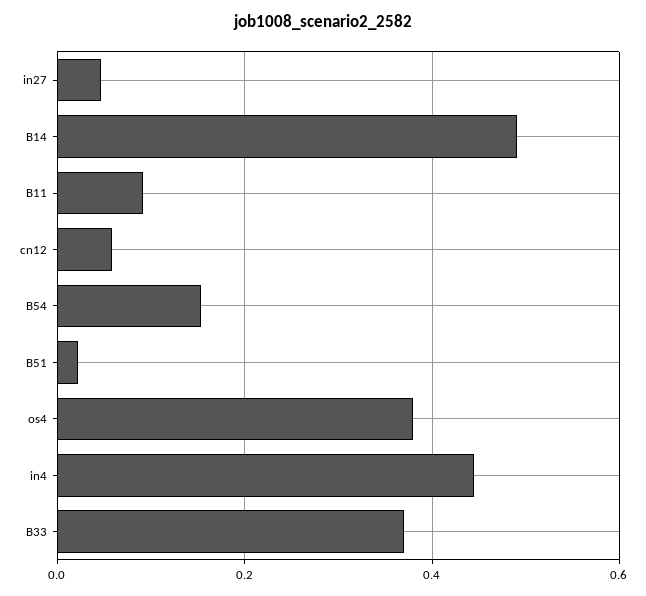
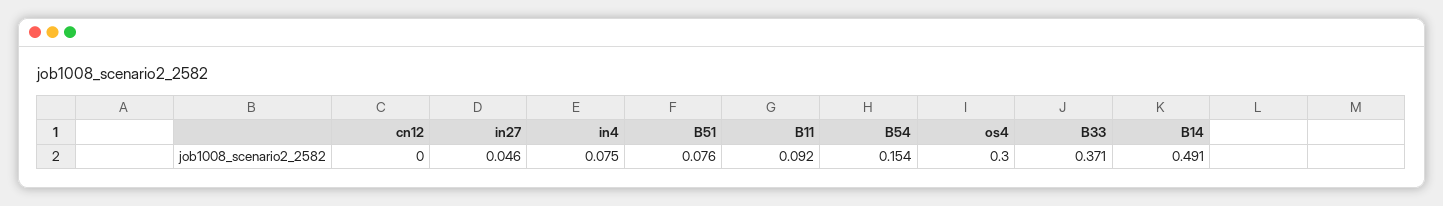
cn12: 0.06 -> 0
B51: 0.02 -> 0.076
os4: 0.38 -> 0.3
in4: 0.44 -> 0.075

